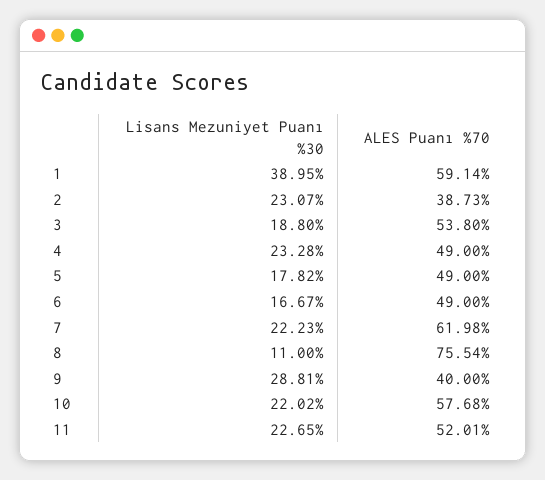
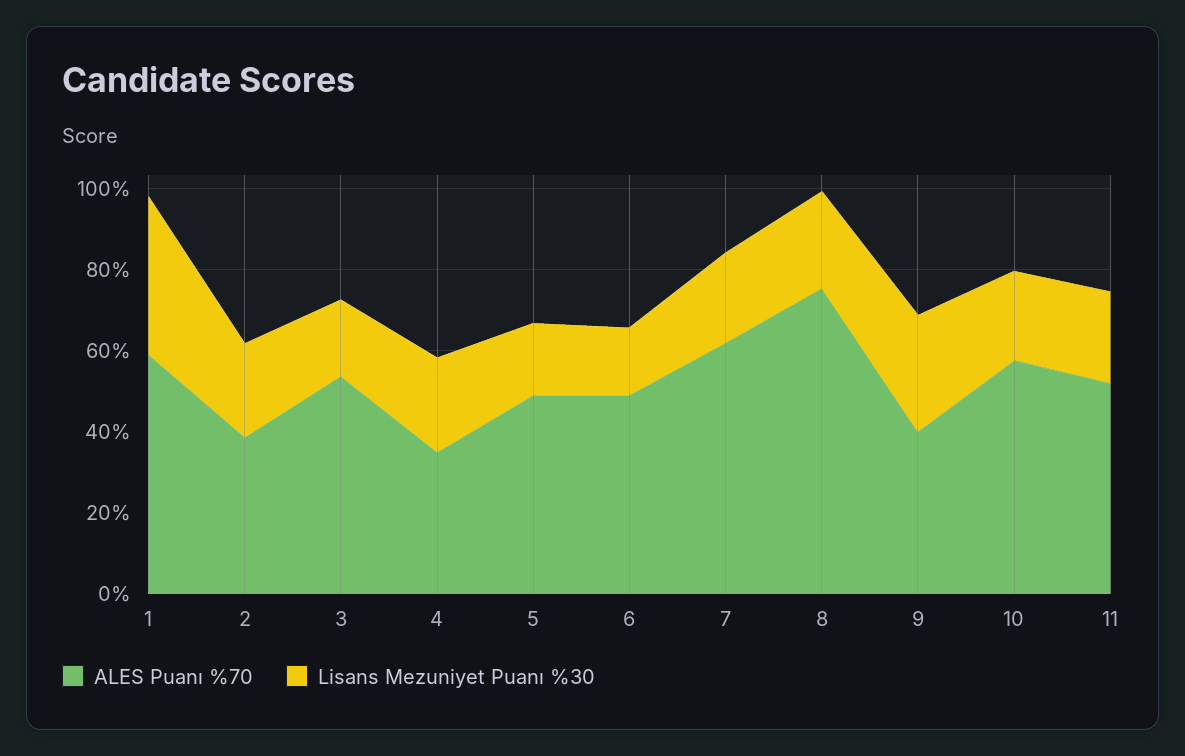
ALES Puanı %70, 4: 49 -> 35
Lisans Mezuniyet Puanı %30, 8: 11 -> 25

